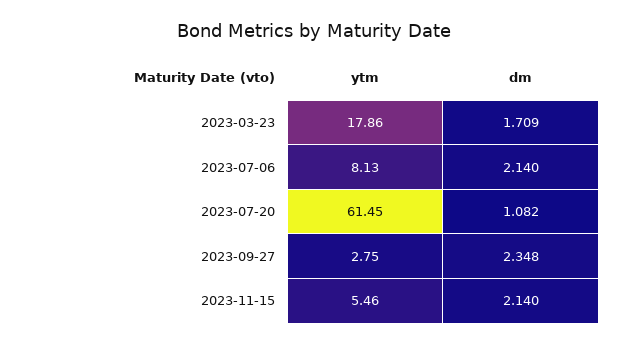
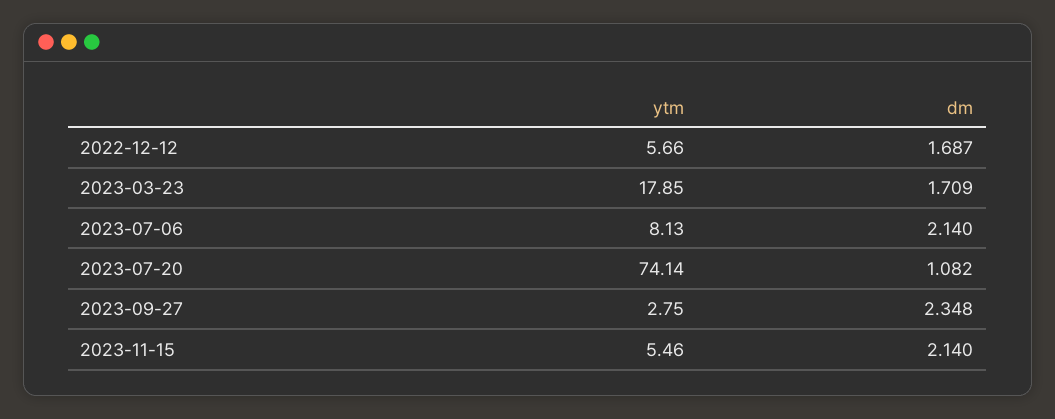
ytm, 2023-03-23: 17.86 -> 17.85
ytm, 2023-07-20: 61.45 -> 74.14
ytm, 2022-12-12: none -> 5.66
dm, 2022-12-12: none -> 1.687

